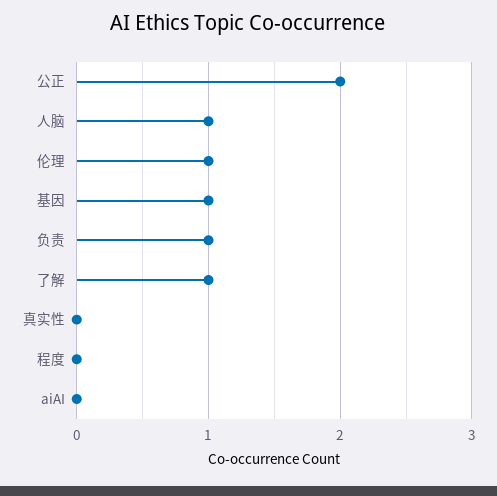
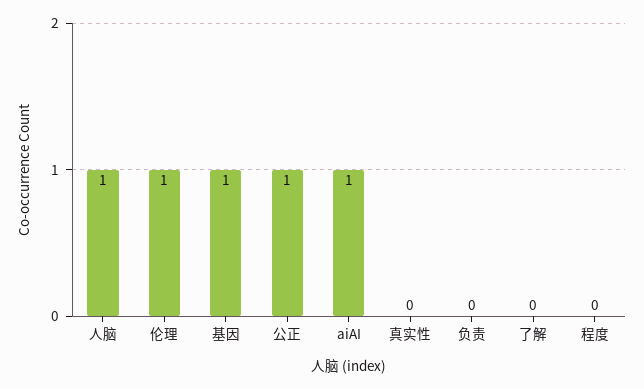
公正: 2 -> 1
负责: 1 -> 0
了解: 1 -> 0
aiAI: 0 -> 1

